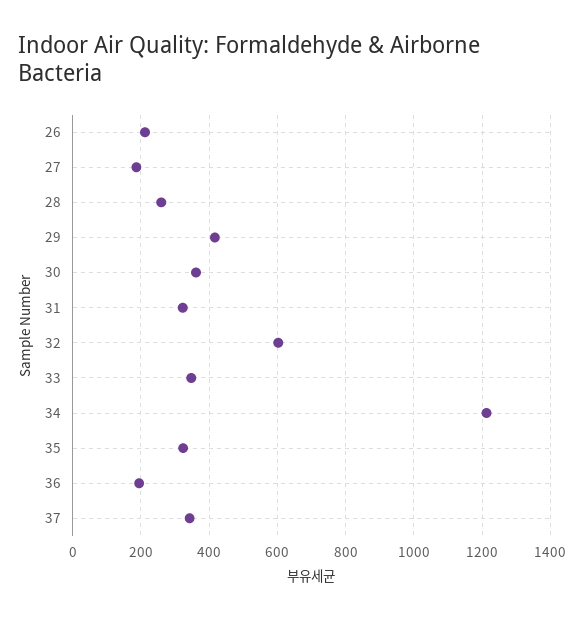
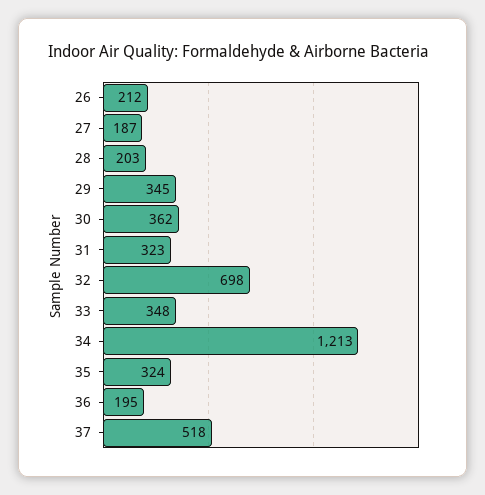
28: 260 -> 203
29: 420 -> 345
32: 600 -> 698
37: 340 -> 518

